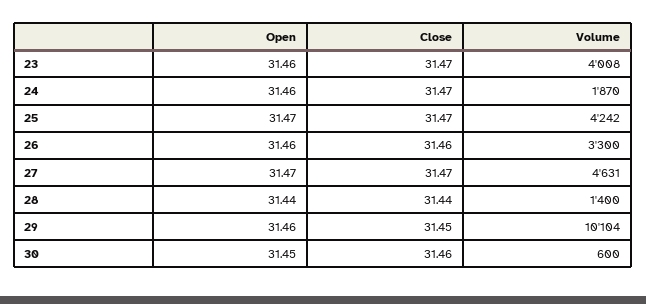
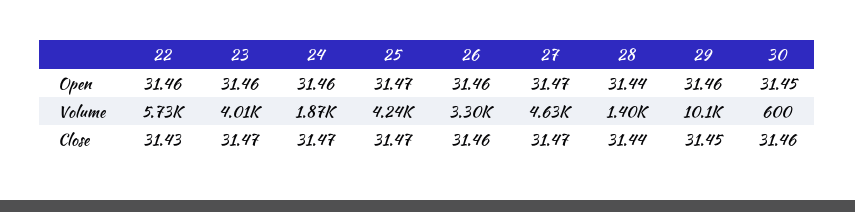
Open, 22: none -> 31.46
Volume, 22: none -> 5730
Close, 22: none -> 31.43

